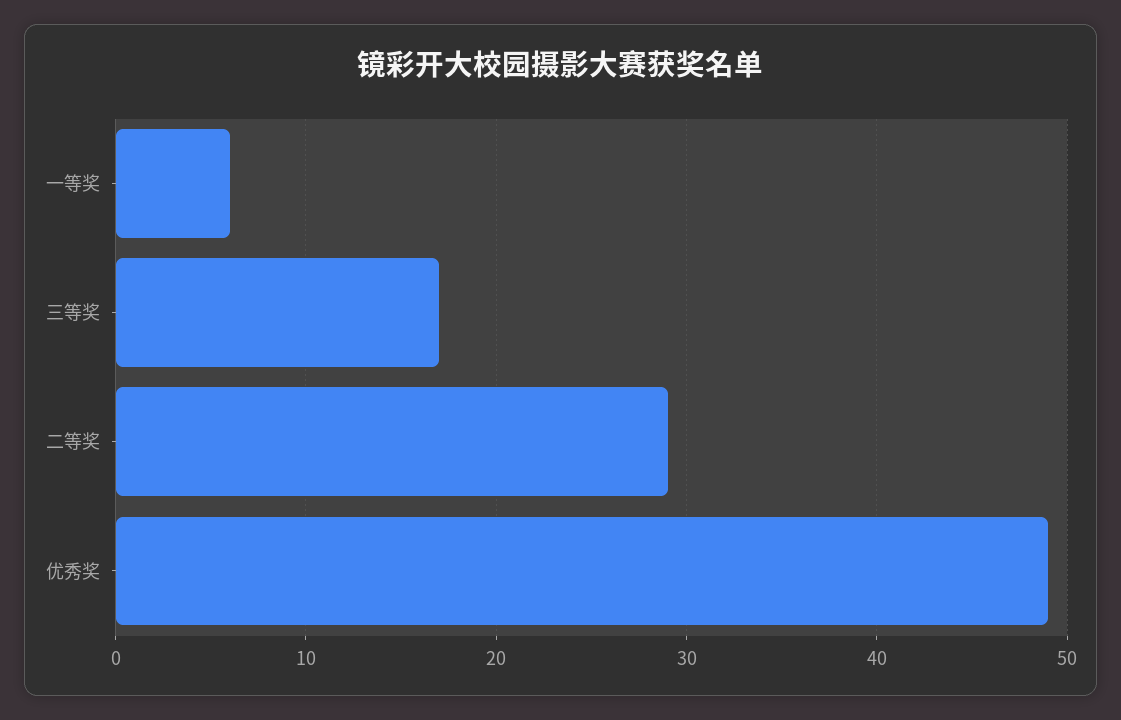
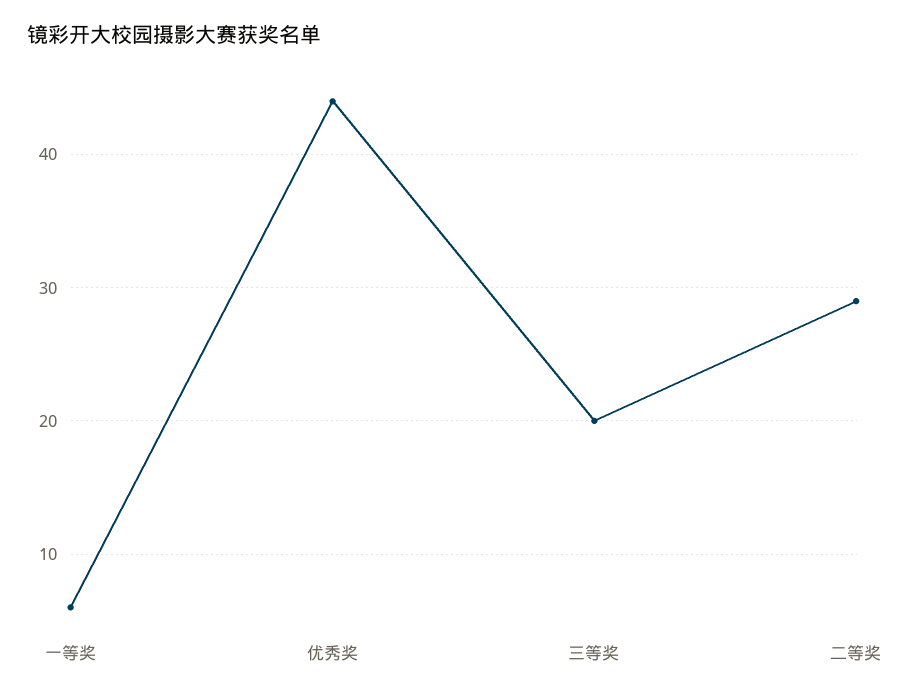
三等奖: 17 -> 20
优秀奖: 49 -> 44

